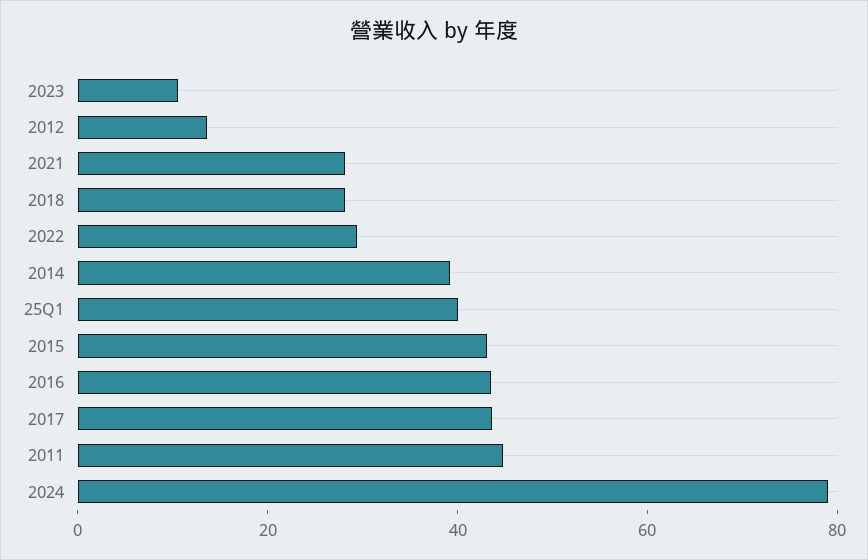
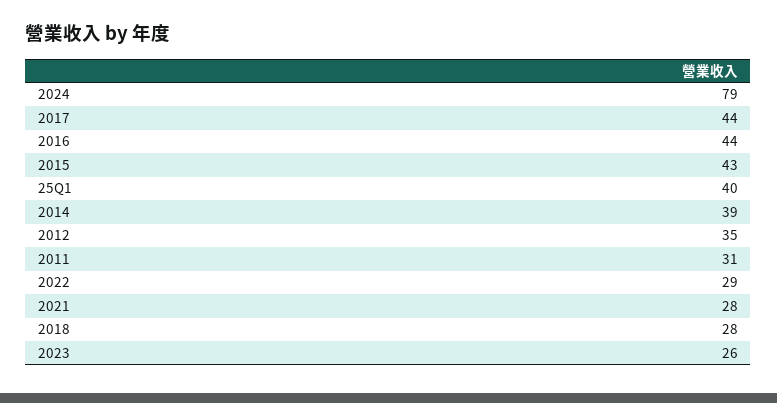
2023: 10 -> 26
2012: 15 -> 35
2011: 45 -> 31

